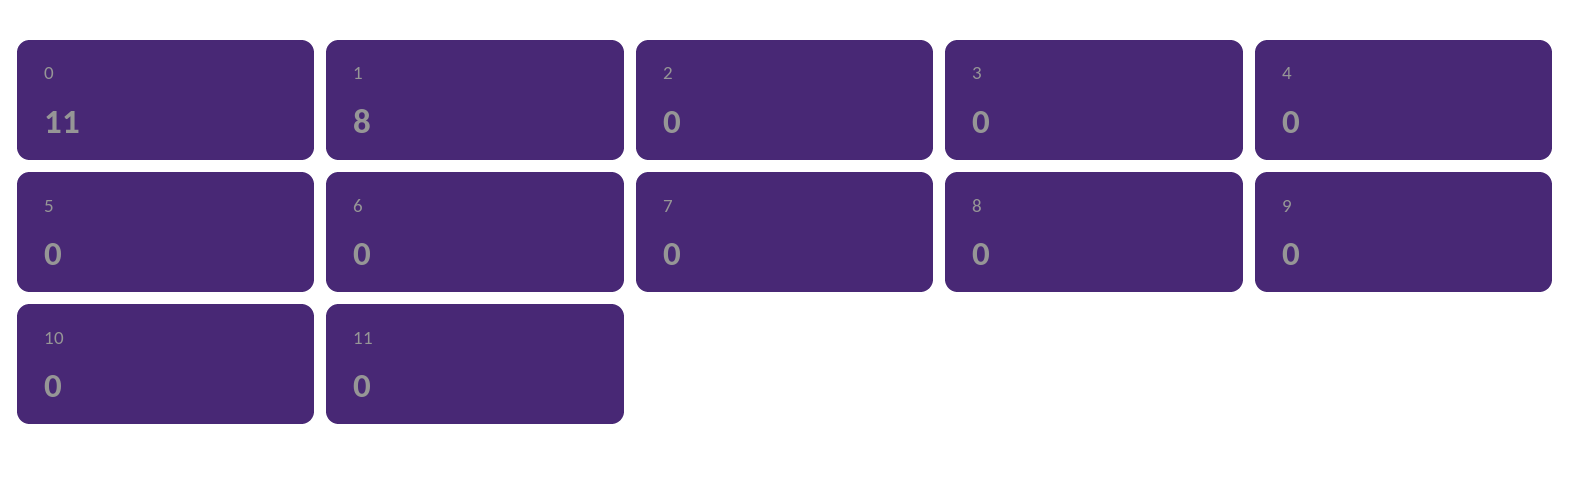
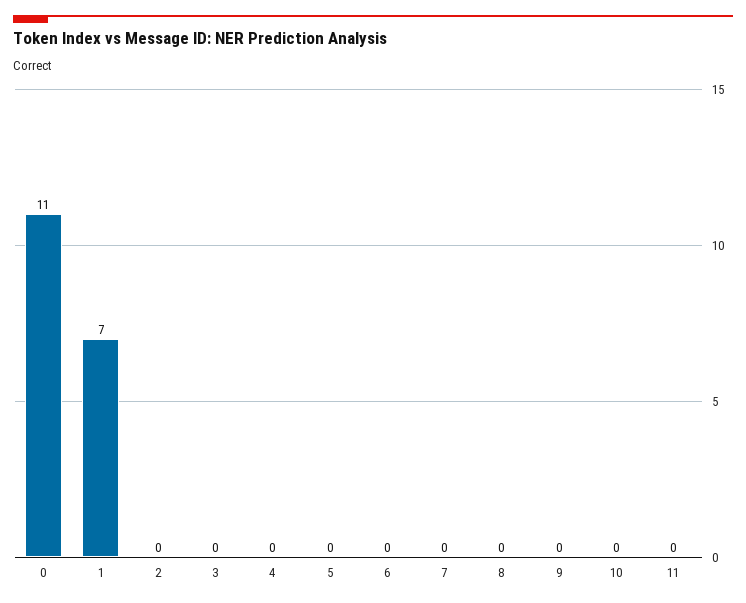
1: 8 -> 7

